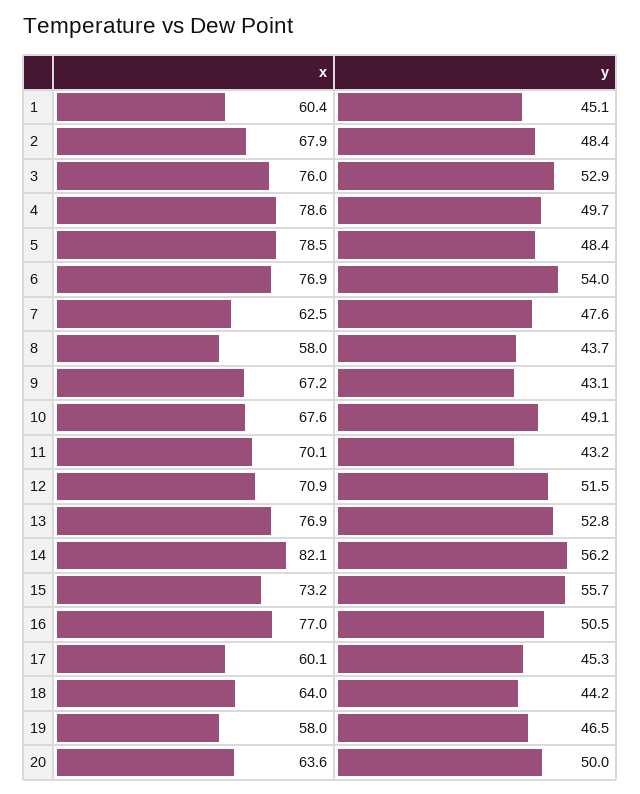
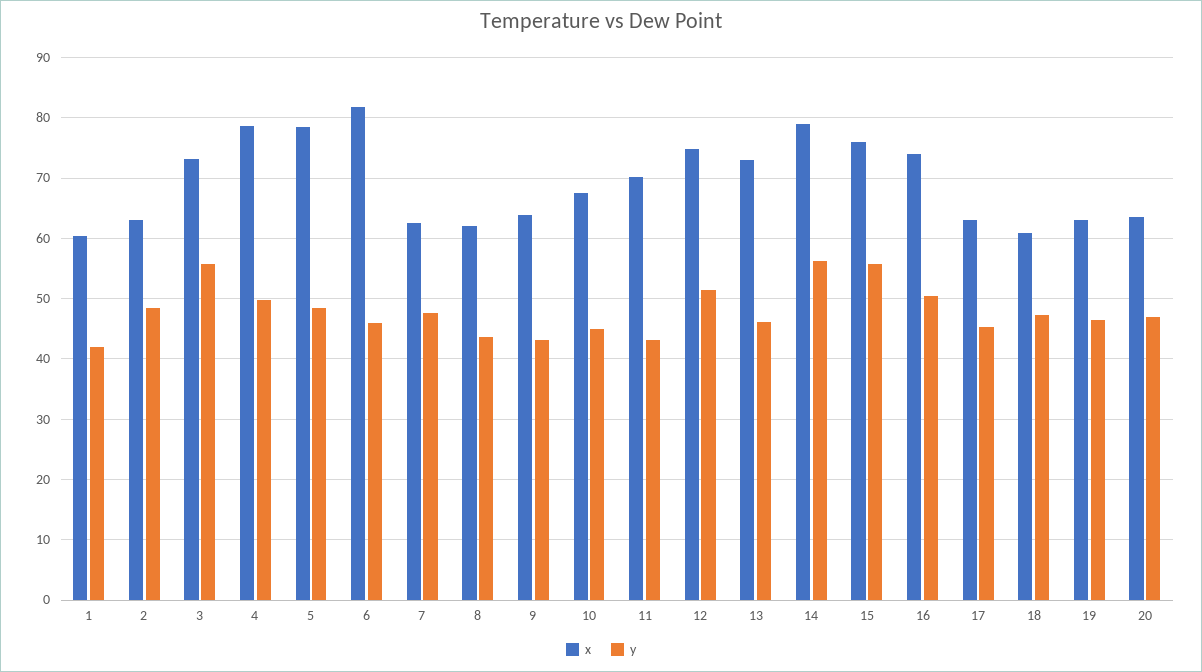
y, 1: 45.1 -> 42
x, 2: 67.9 -> 63
x, 3: 76 -> 73
y, 3: 52.9 -> 56
x, 6: 76.9 -> 82
y, 6: 54 -> 46
x, 8: 58 -> 62
x, 9: 67.2 -> 64
y, 10: 49.1 -> 45
x, 12: 70.9 -> 75
x, 13: 76.9 -> 73
y, 13: 52.8 -> 46
x, 14: 82.1 -> 79
x, 15: 73.2 -> 76
x, 16: 77 -> 74
x, 17: 60.1 -> 63
x, 18: 64 -> 61
y, 18: 44.2 -> 47
x, 19: 58 -> 63
y, 20: 50 -> 47

